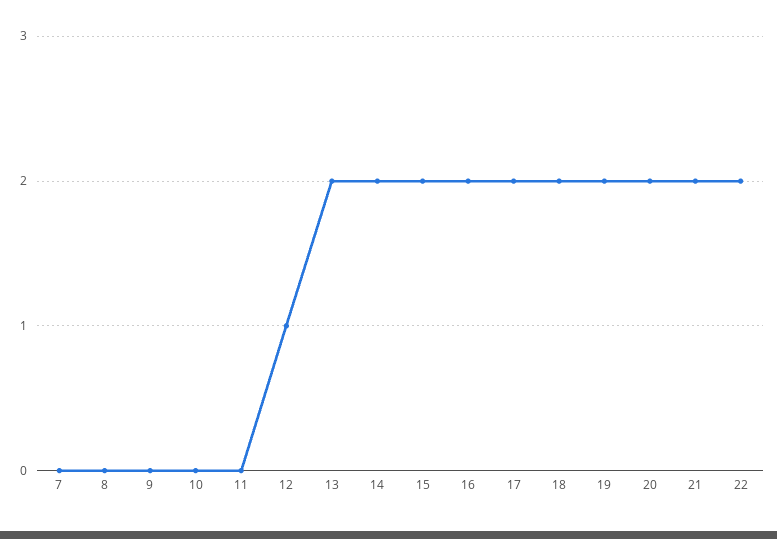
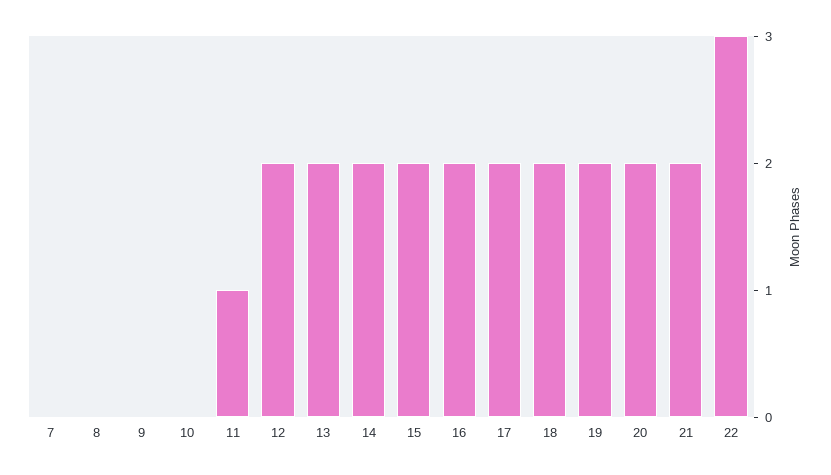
11: 0 -> 1
12: 1 -> 2
22: 2 -> 3

